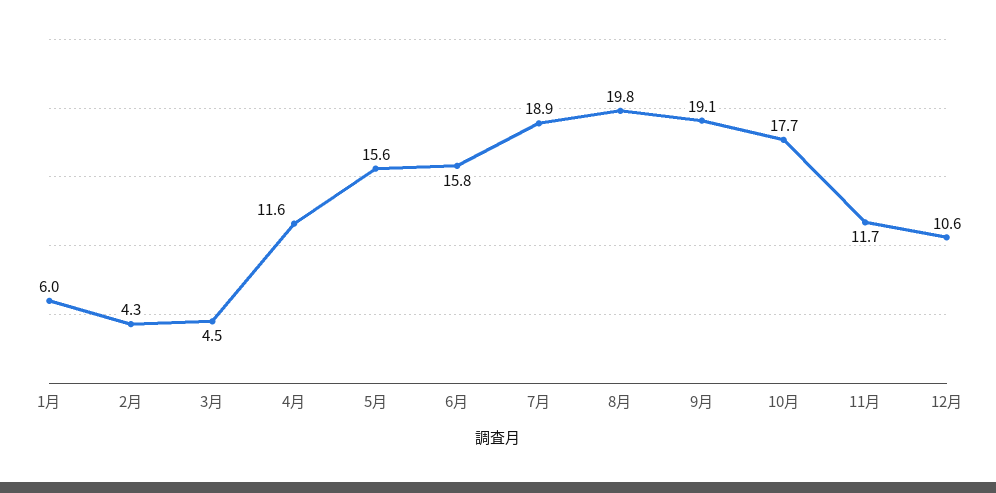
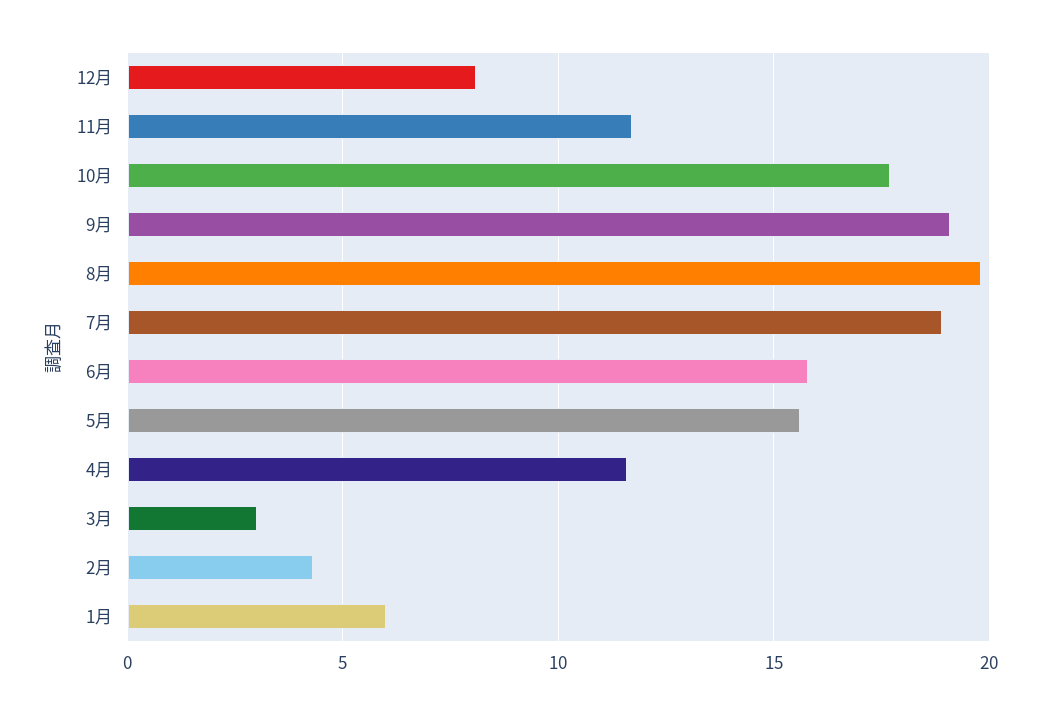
3月: 4.5 -> 3
12月: 10.6 -> 8

